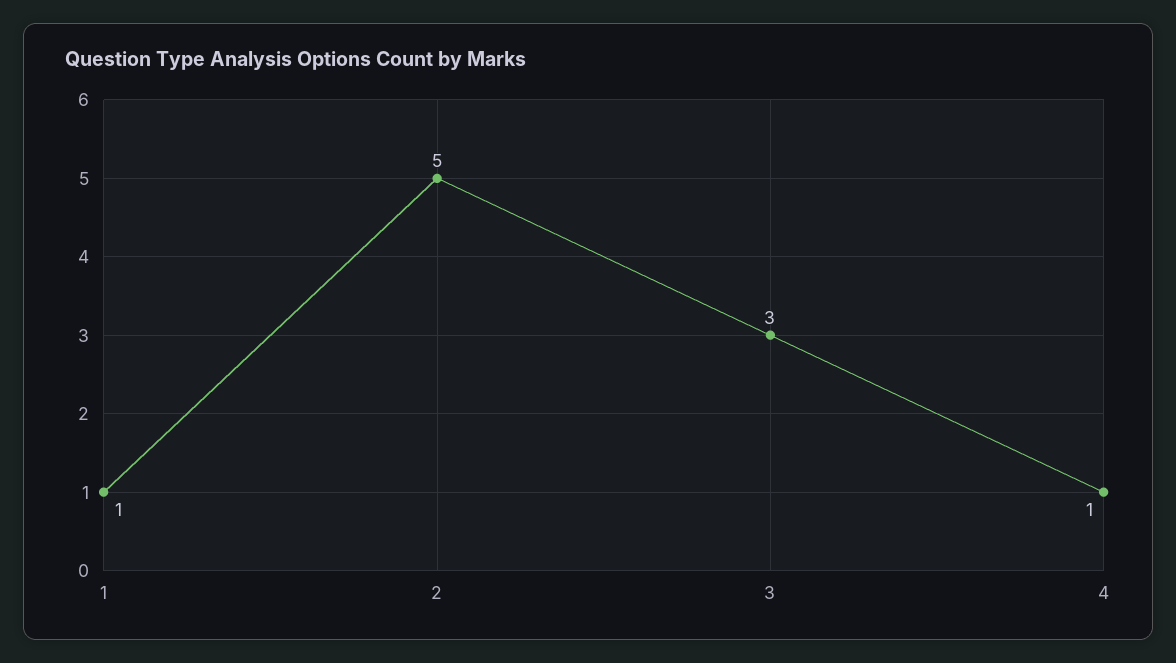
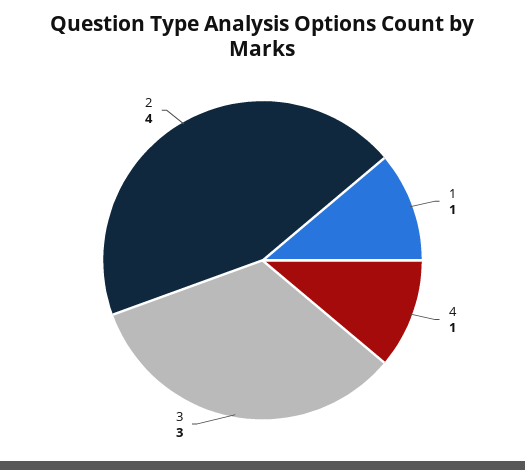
2: 5 -> 4

